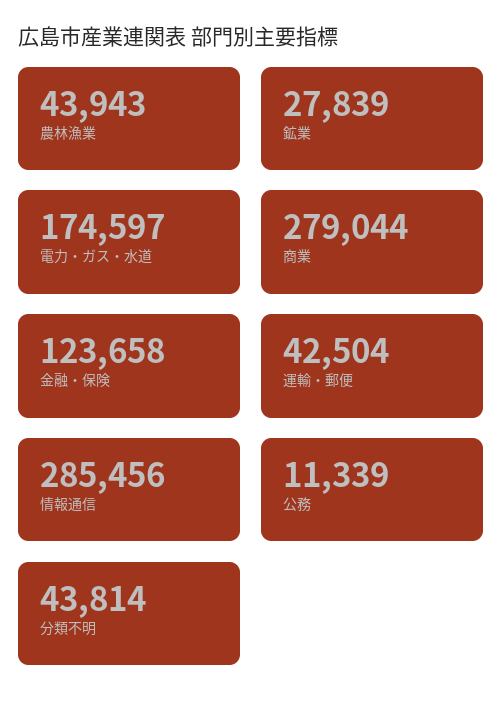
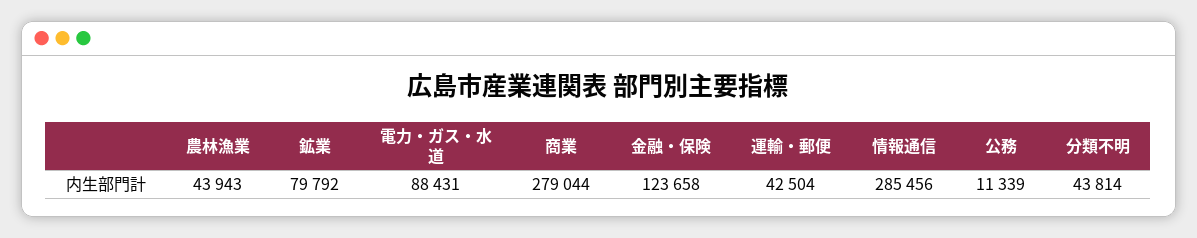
鉱業: 27839 -> 79792
電力・ガス・水道: 174597 -> 88431

